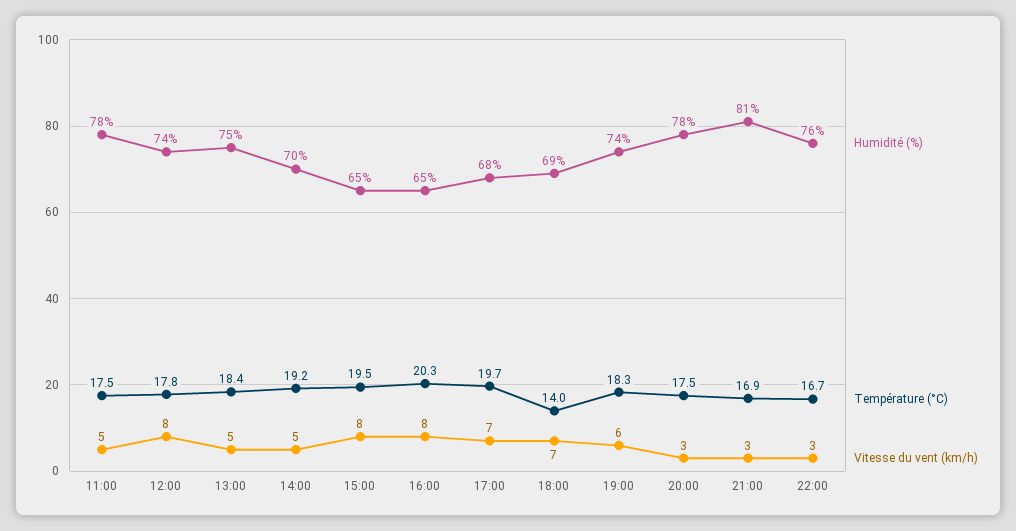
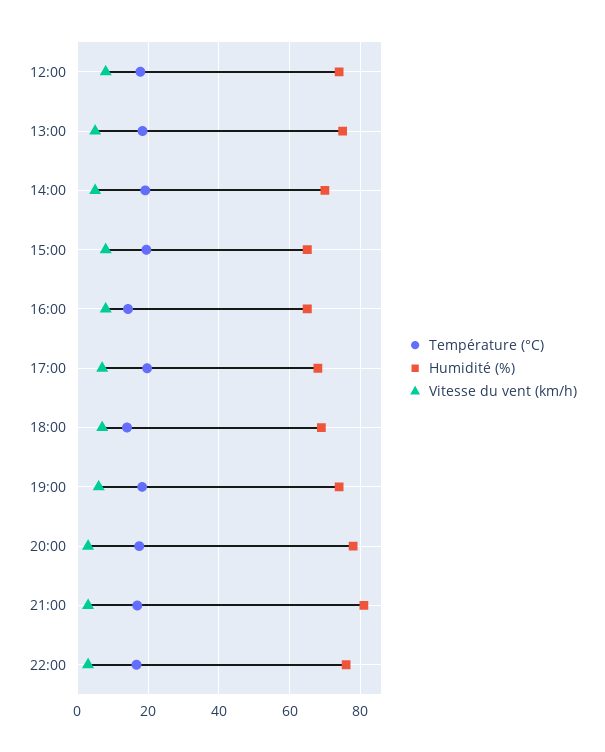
Humidité (%), 11:00: 78 -> none
Température (°C), 11:00: 17.5 -> none
Vitesse du vent (km/h), 11:00: 5 -> none
Température (°C), 16:00: 20.3 -> 14

